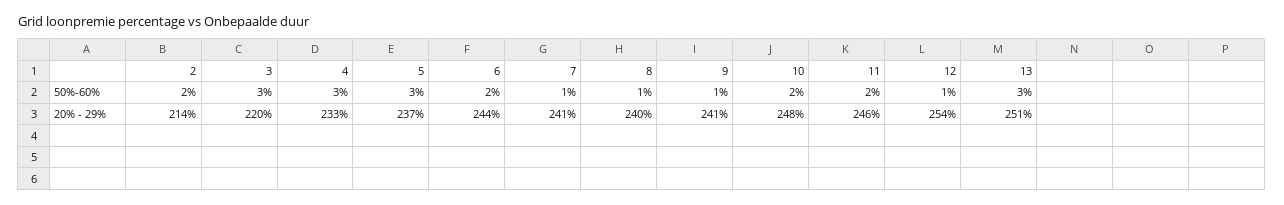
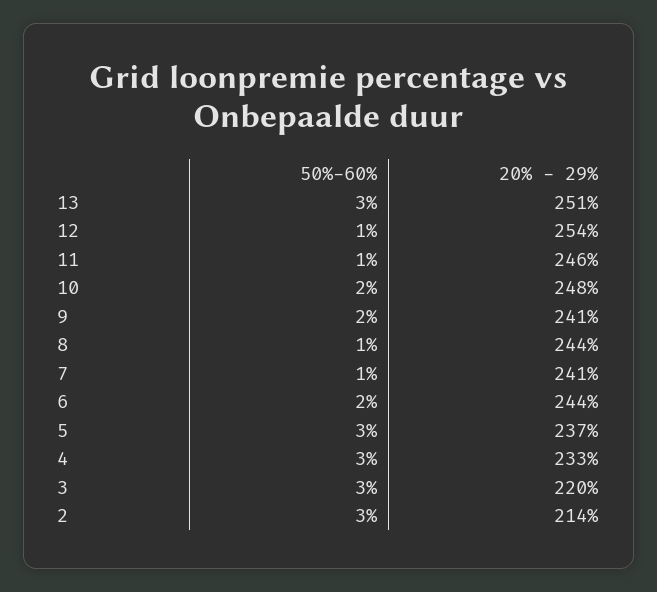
2, 50%-60%: 2 -> 3
9, 50%-60%: 1 -> 2
11, 50%-60%: 2 -> 1
8, 20% - 29%: 240 -> 244

